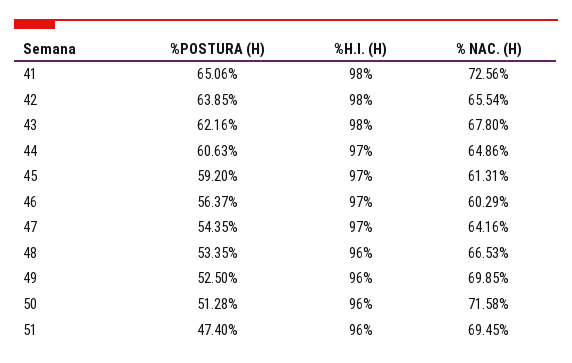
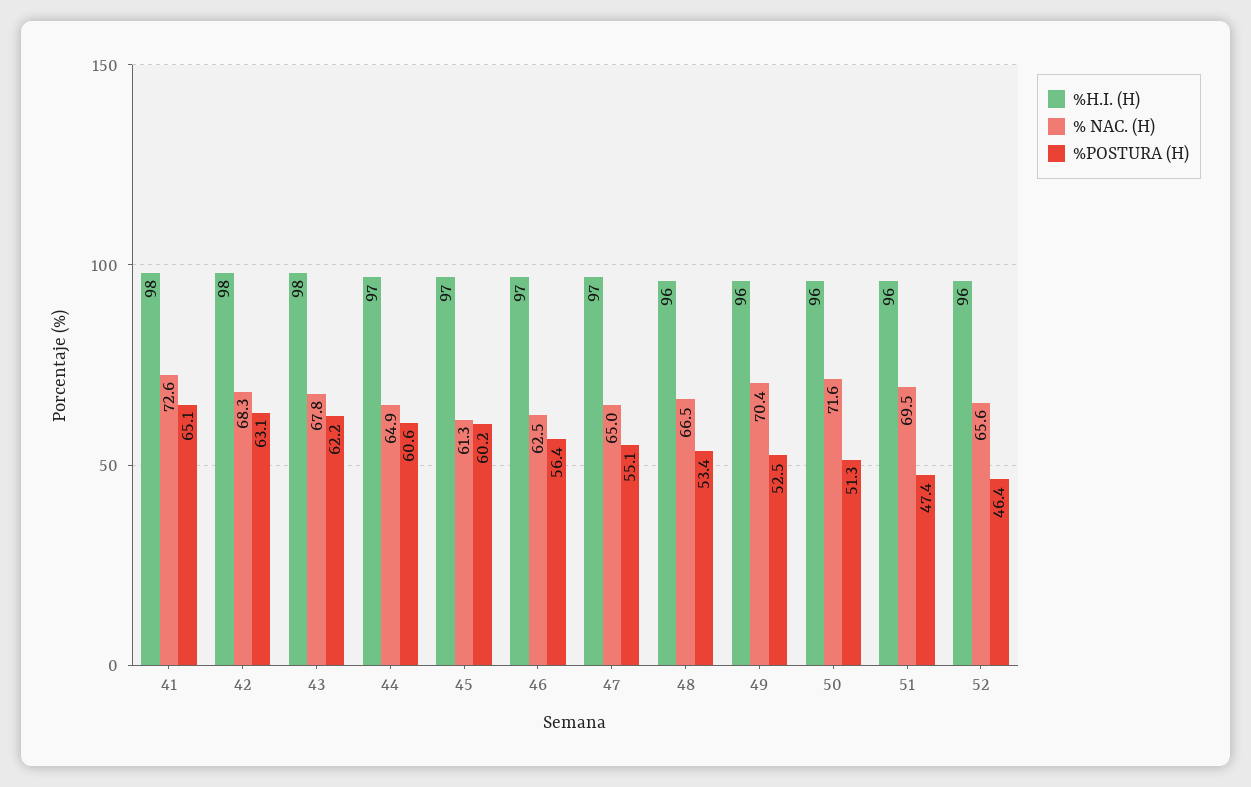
%POSTURA (H), 42: 63.85 -> 63.1
% NAC. (H), 42: 65.54 -> 68.3
%POSTURA (H), 45: 59.2 -> 60.2
% NAC. (H), 46: 60.29 -> 62.5
%POSTURA (H), 47: 54.35 -> 55.1
% NAC. (H), 47: 64.16 -> 65
% NAC. (H), 49: 69.85 -> 70.4
%H.I. (H), 52: none -> 96
% NAC. (H), 52: none -> 65.6
%POSTURA (H), 52: none -> 46.4

